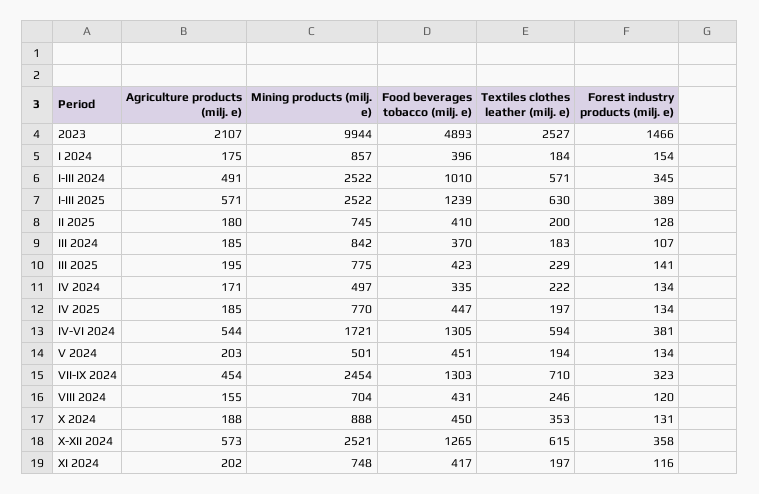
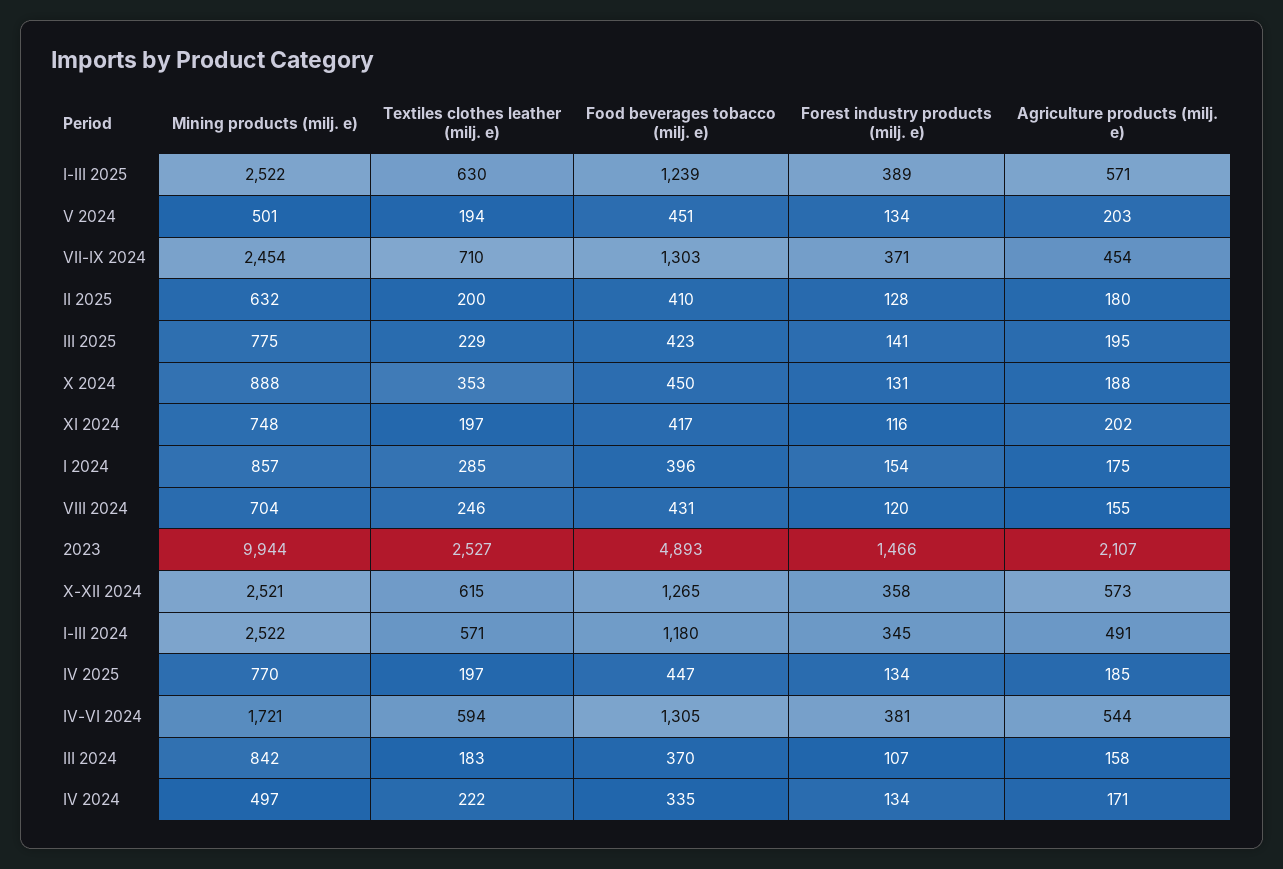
Textiles clothes leather (milj. e), I 2024: 184 -> 285
Food beverages tobacco (milj. e), I-III 2024: 1010 -> 1180
Mining products (milj. e), II 2025: 745 -> 632
Agriculture products (milj. e), III 2024: 185 -> 158
Forest industry products (milj. e), VII-IX 2024: 323 -> 371

